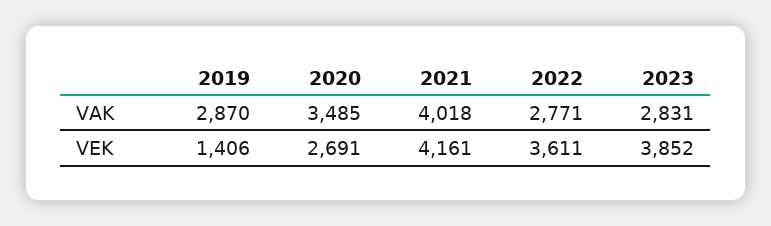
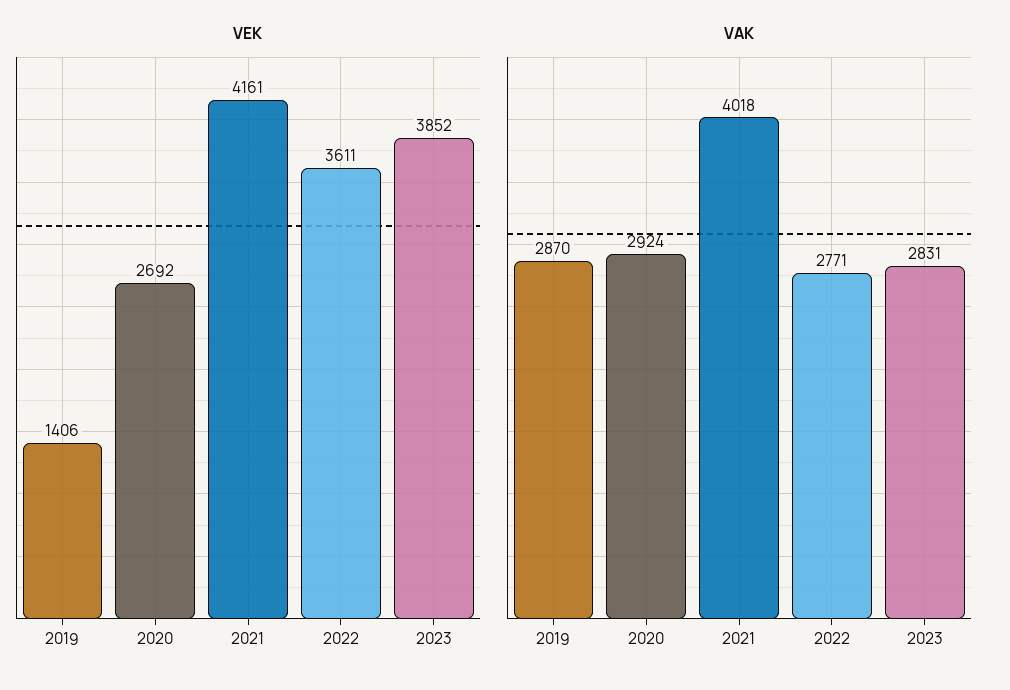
VAK, 2020: 3485 -> 2924
VEK, 2020: 2691 -> 2692

